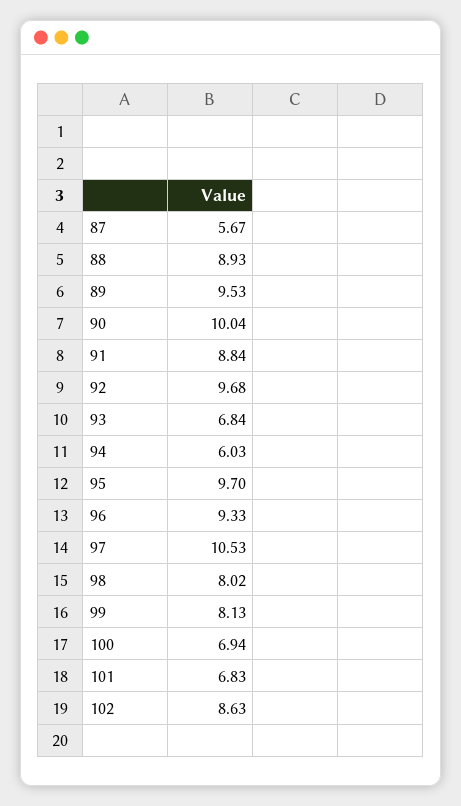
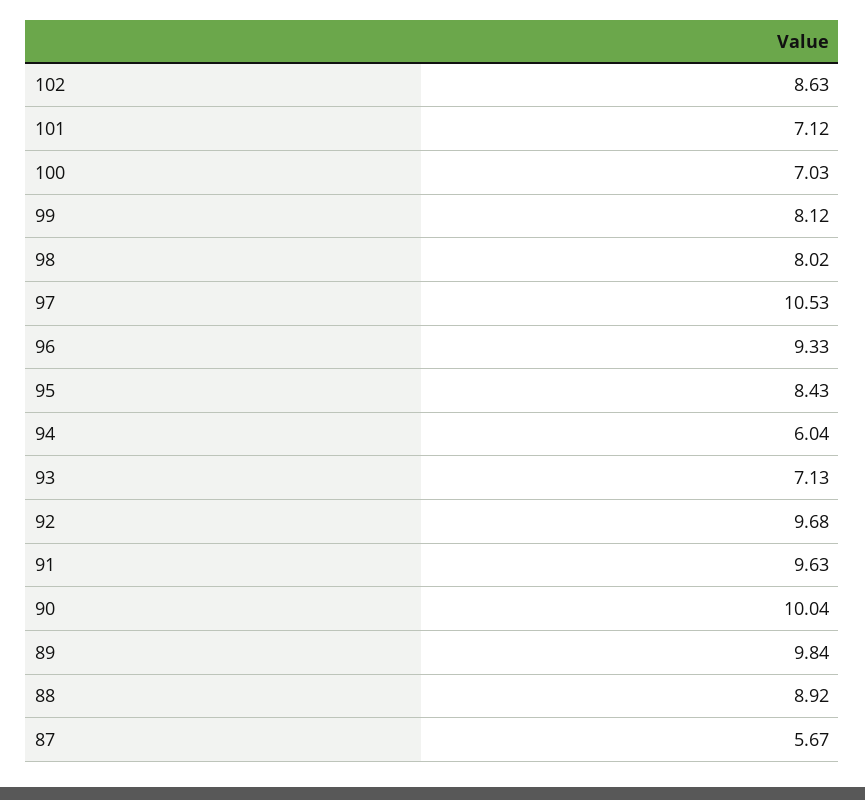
88: 8.93 -> 8.92
89: 9.53 -> 9.84
91: 8.84 -> 9.63
93: 6.84 -> 7.13
94: 6.03 -> 6.04
95: 9.7 -> 8.43
99: 8.13 -> 8.12
100: 6.94 -> 7.03
101: 6.83 -> 7.12

